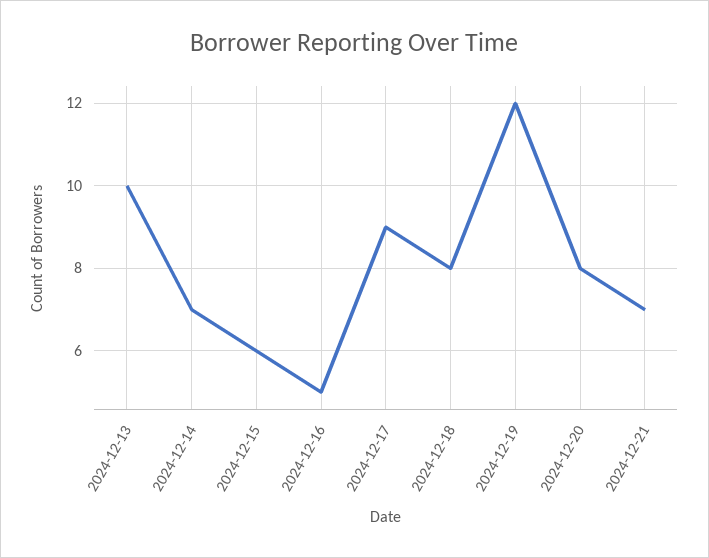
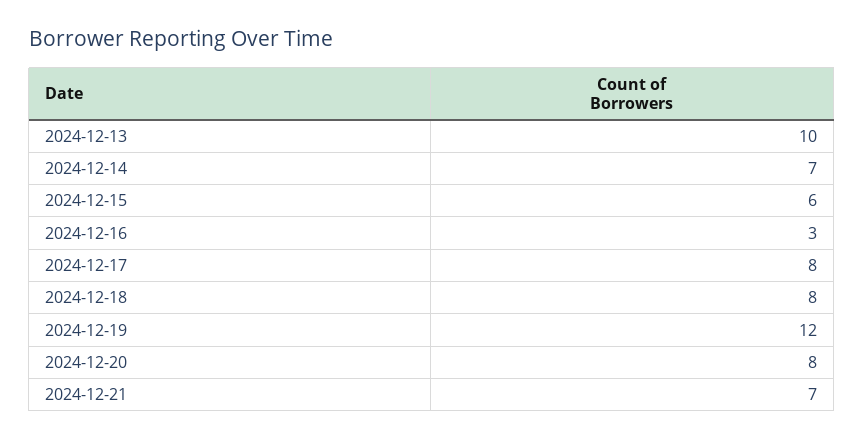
2024-12-16: 5 -> 3
2024-12-17: 9 -> 8

